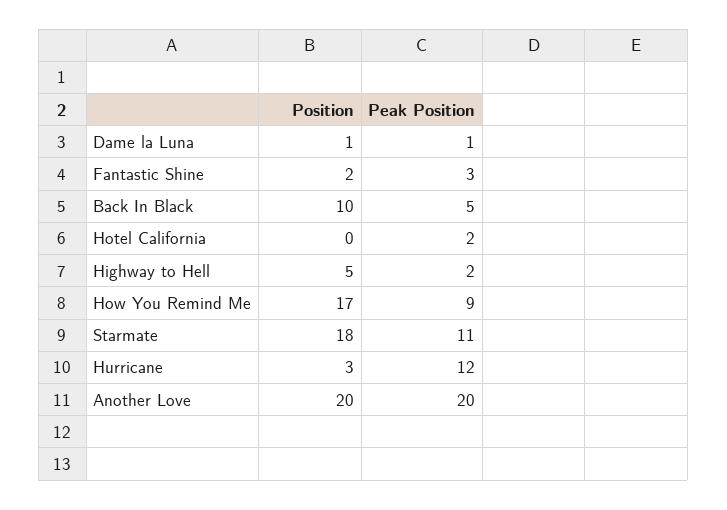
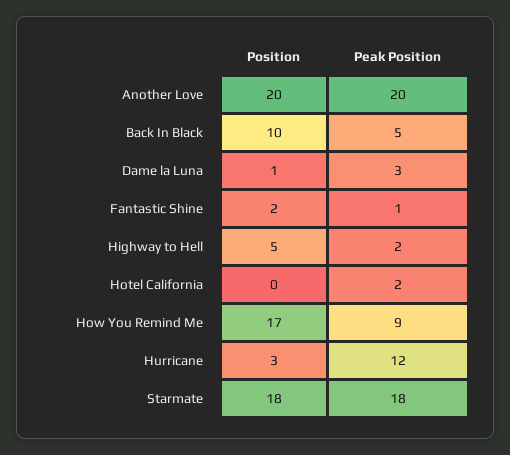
Peak Position, Dame la Luna: 1 -> 3
Peak Position, Fantastic Shine: 3 -> 1
Peak Position, Starmate: 11 -> 18

